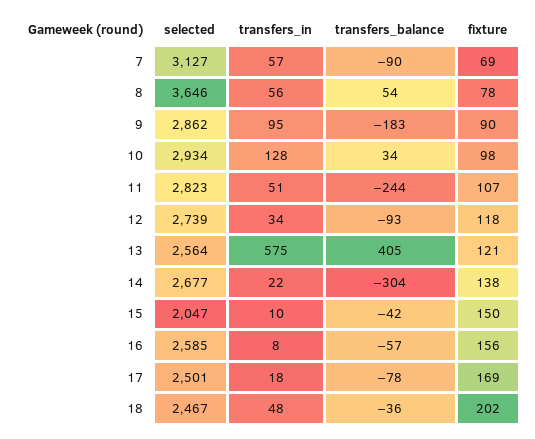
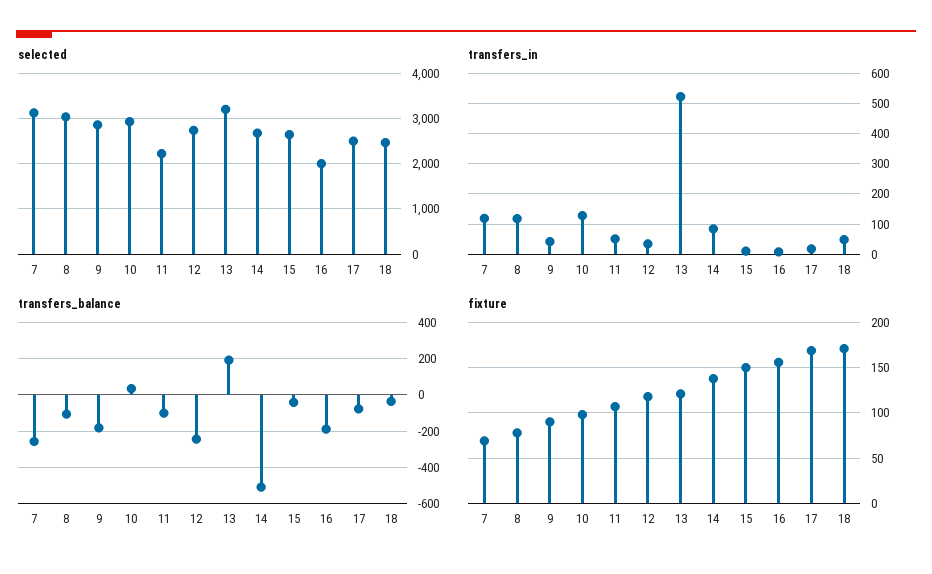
transfers_in, 7: 57 -> 120
transfers_balance, 7: -90 -> -250
selected, 8: 3646 -> 3000
transfers_in, 8: 56 -> 120
transfers_balance, 8: 54 -> -100
transfers_in, 9: 95 -> 40
selected, 11: 2823 -> 2200
transfers_balance, 11: -244 -> -100
transfers_balance, 12: -93 -> -250
selected, 13: 2564 -> 3200
transfers_in, 13: 575 -> 520
transfers_balance, 13: 405 -> 200
transfers_in, 14: 22 -> 80
transfers_balance, 14: -304 -> -500
selected, 15: 2047 -> 2600
selected, 16: 2585 -> 2000
transfers_balance, 16: -57 -> -200
fixture, 18: 202 -> 170

